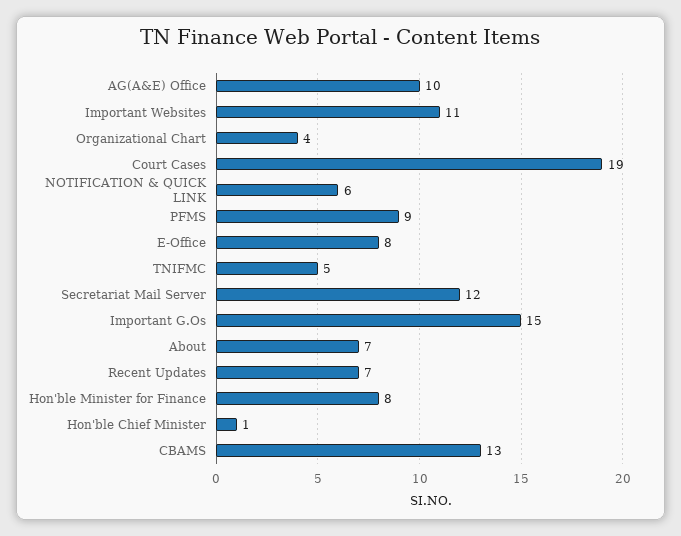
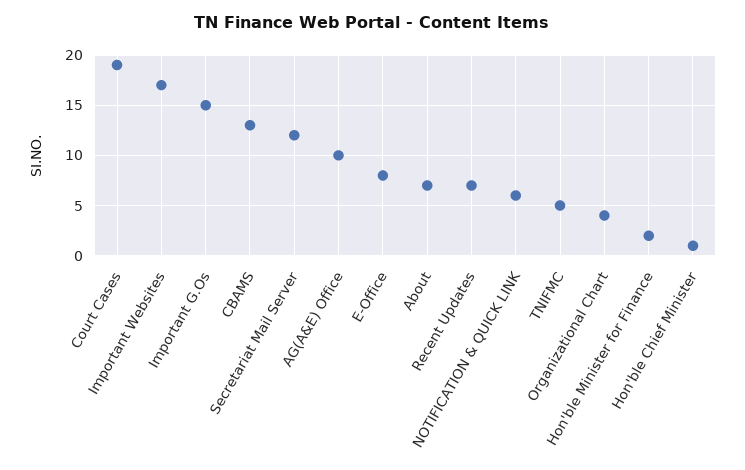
Important Websites: 11 -> 17
PFMS: 9 -> none
Hon'ble Minister for Finance: 8 -> 2

